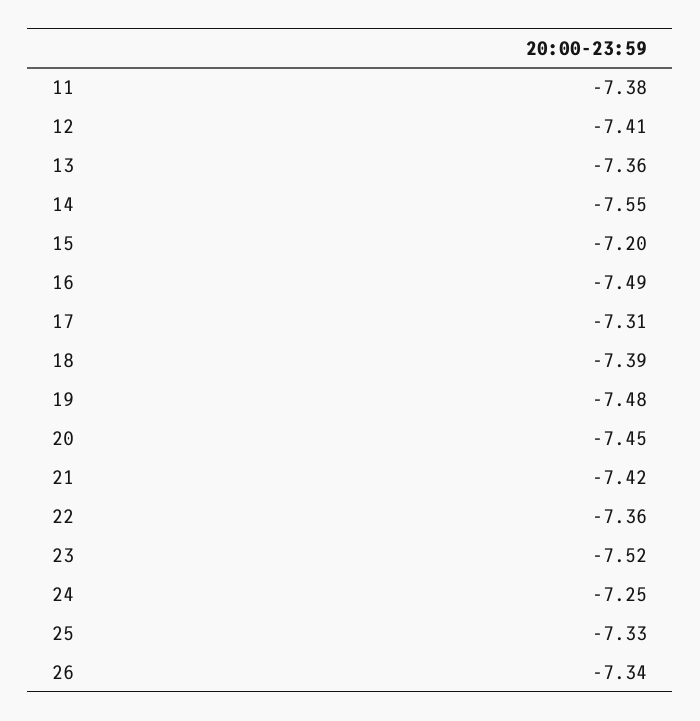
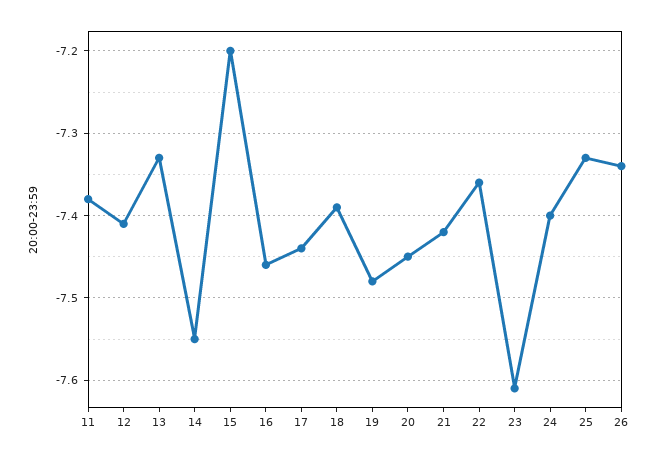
13: -7.36 -> -7.33
16: -7.49 -> -7.46
17: -7.31 -> -7.44
23: -7.52 -> -7.61
24: -7.25 -> -7.4

